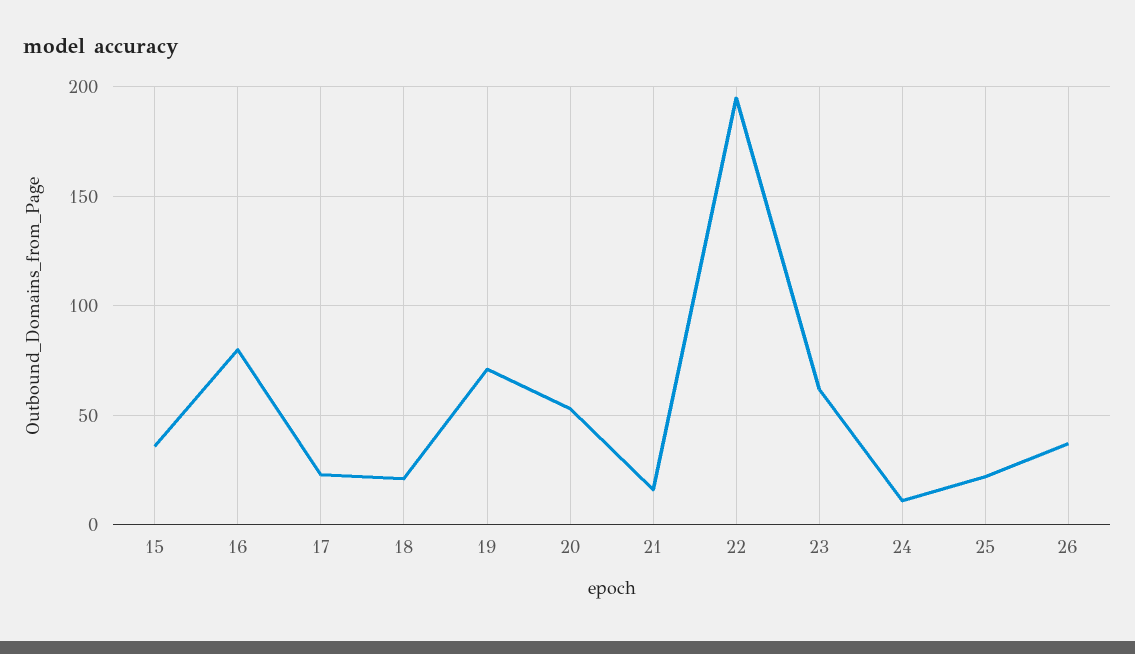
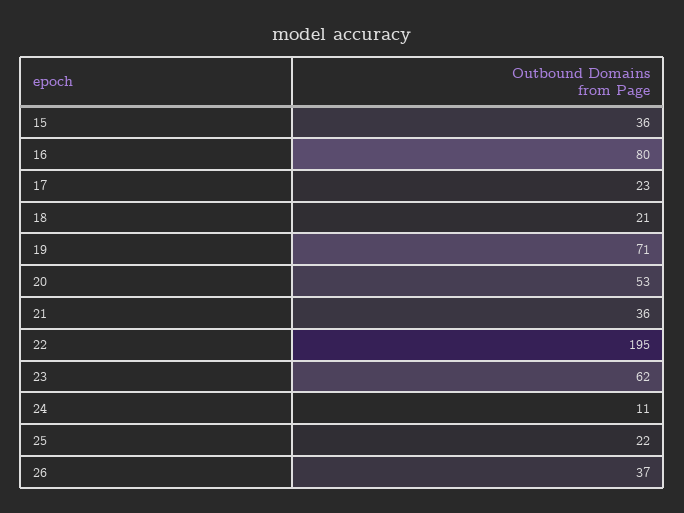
21: 15 -> 36

